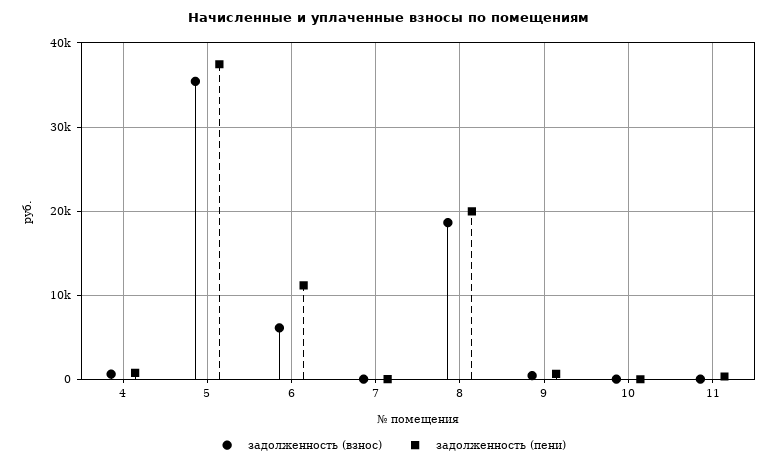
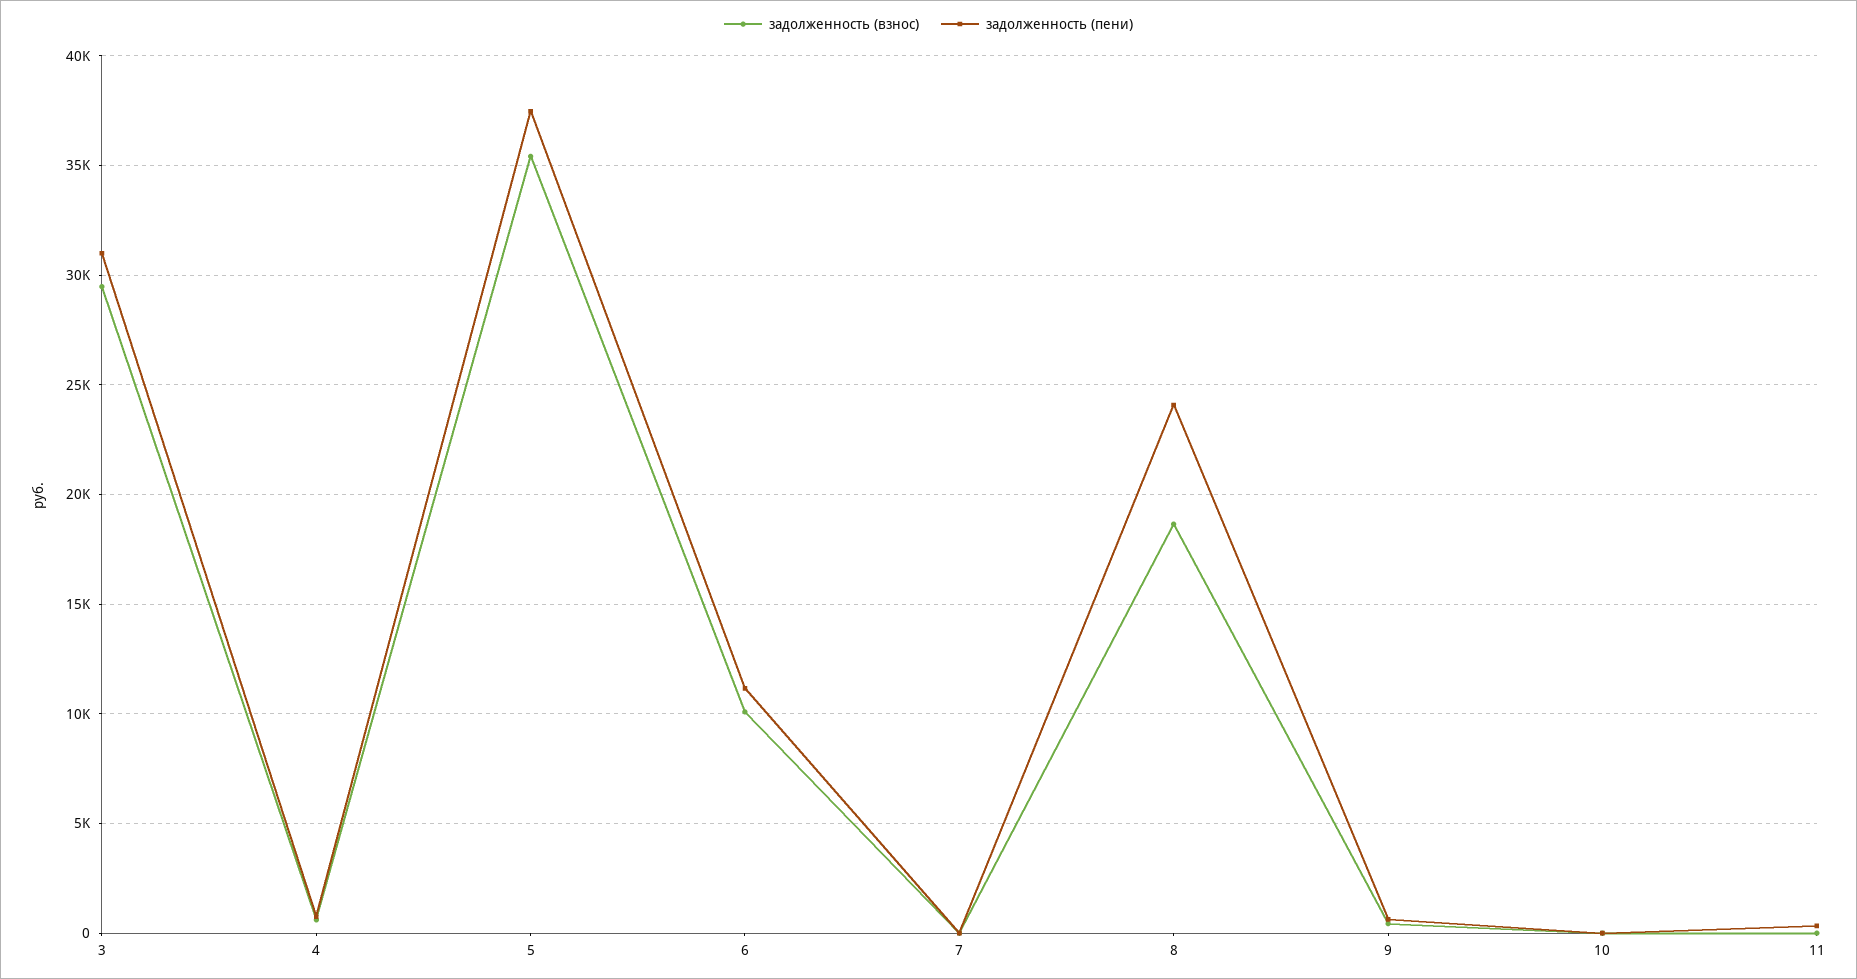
задолженность (взнос), 6: 6000 -> 10000
задолженность (пени), 8: 20000 -> 24000
задолженность (взнос), 3: none -> 29500
задолженность (пени), 3: none -> 31000

